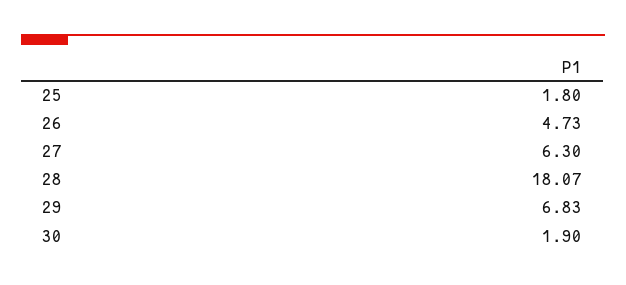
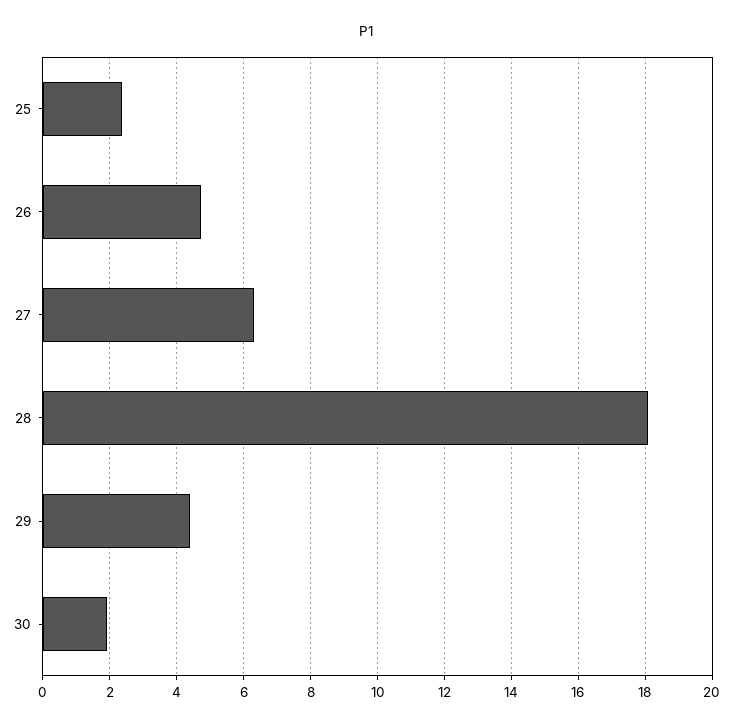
25: 1.8 -> 2.4
29: 6.83 -> 4.4

